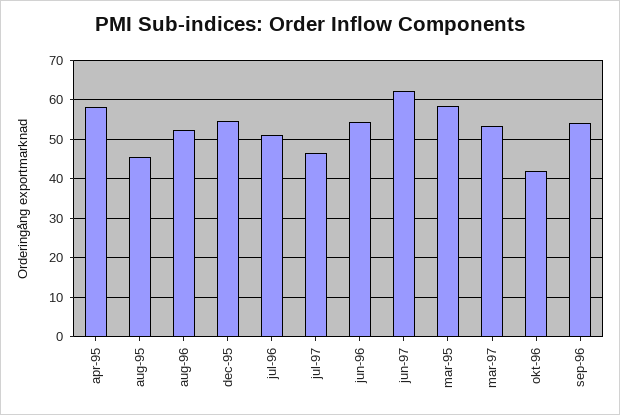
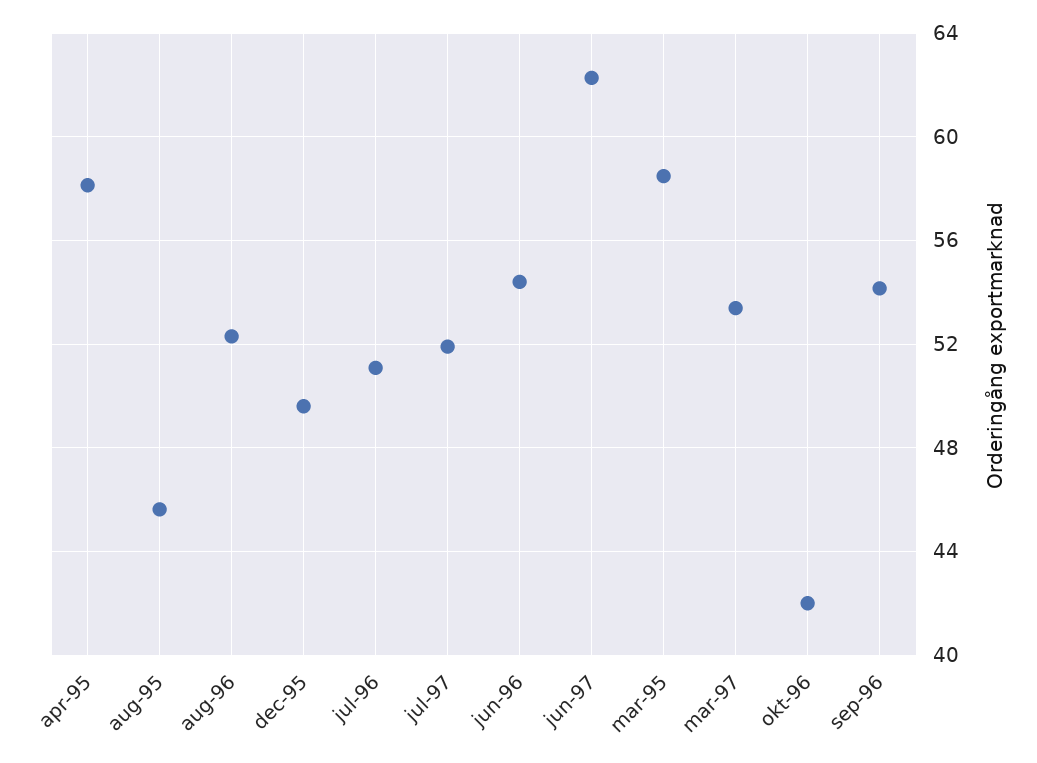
dec-95: 54 -> 49.5
jul-97: 46 -> 52

